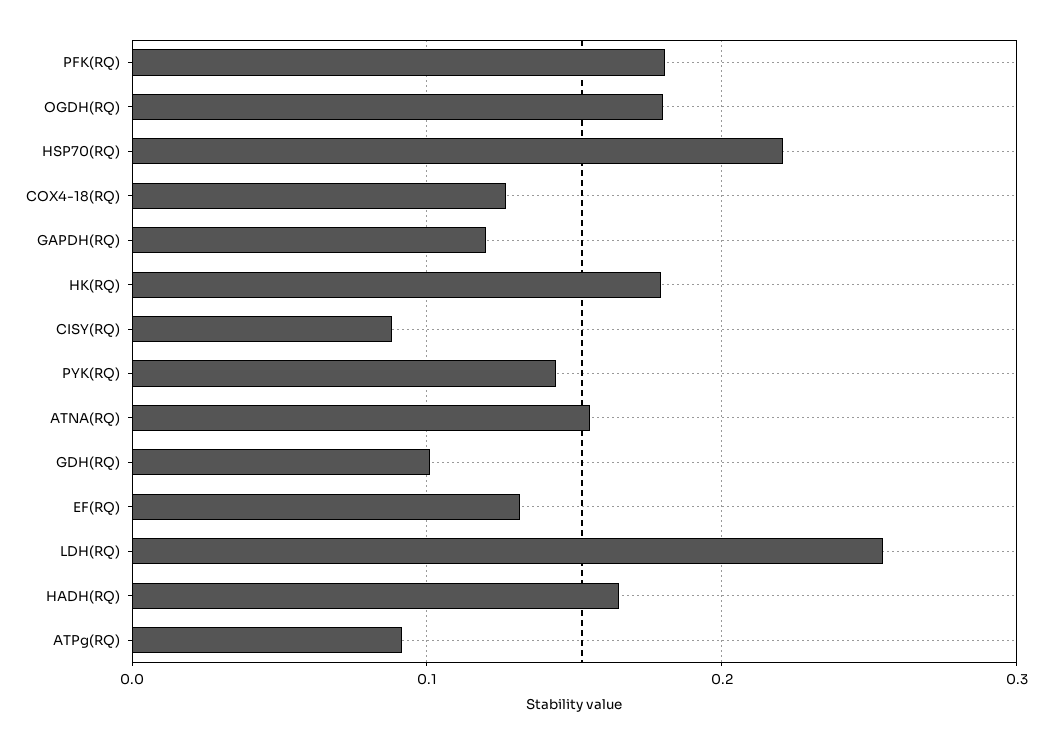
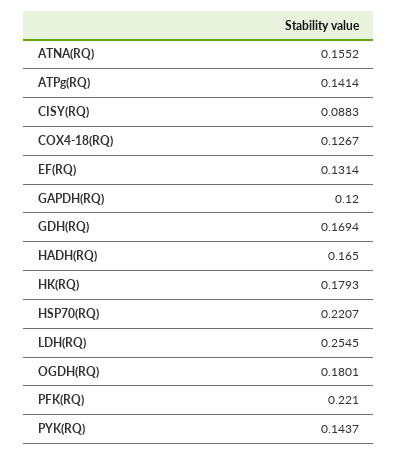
PFK(RQ): 0.18 -> 0.221
GDH(RQ): 0.1 -> 0.1694
ATPg(RQ): 0.09 -> 0.1414

